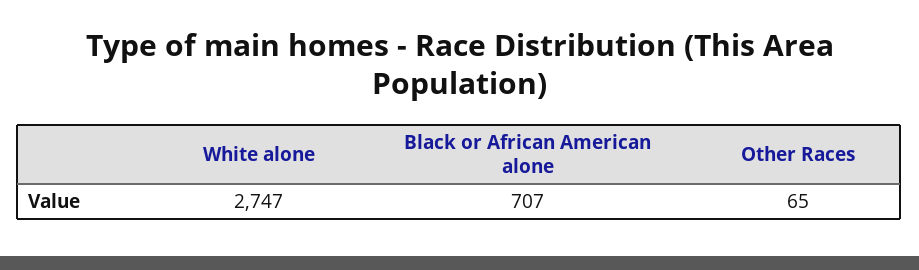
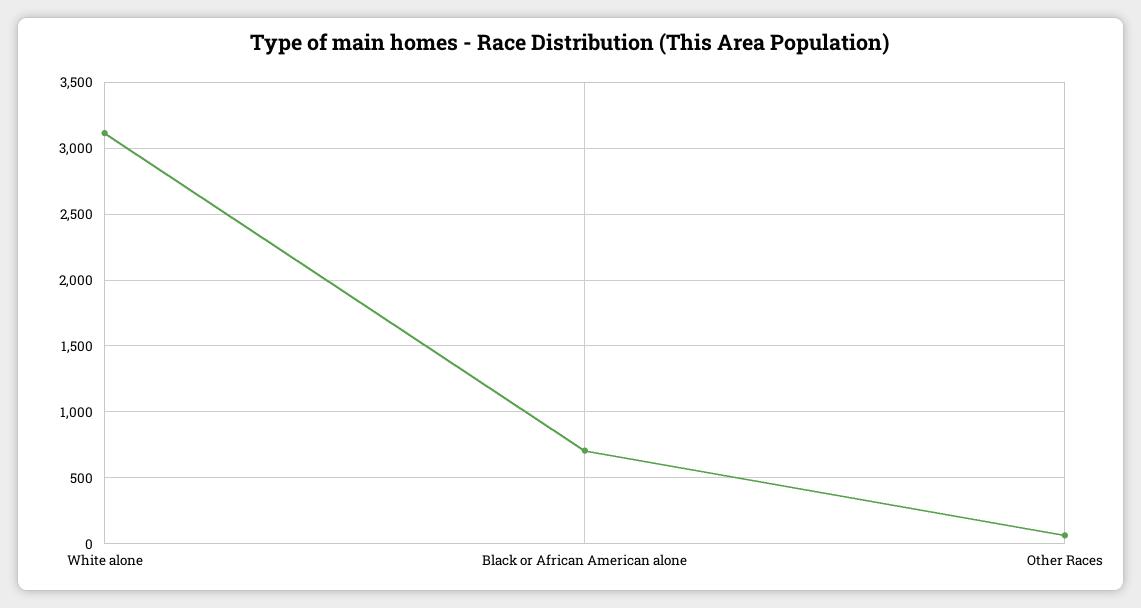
White alone: 2747 -> 3100

